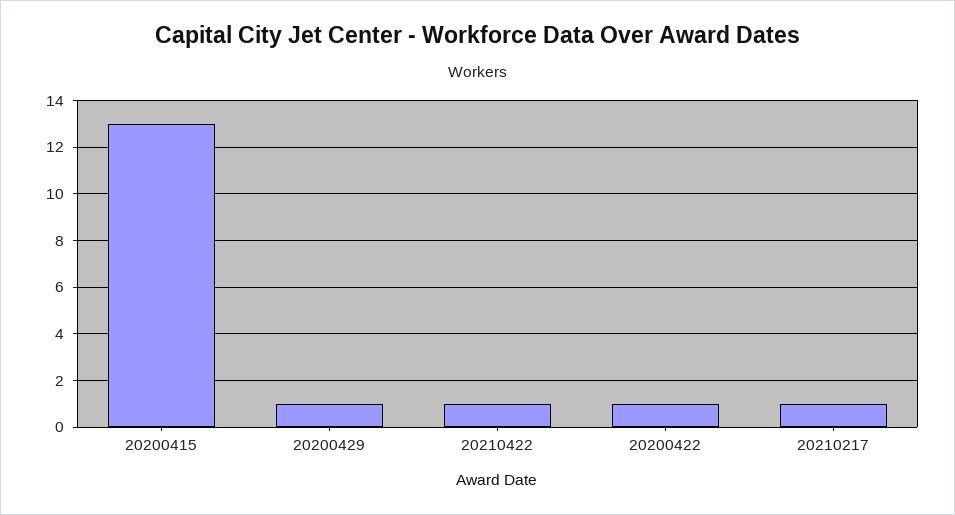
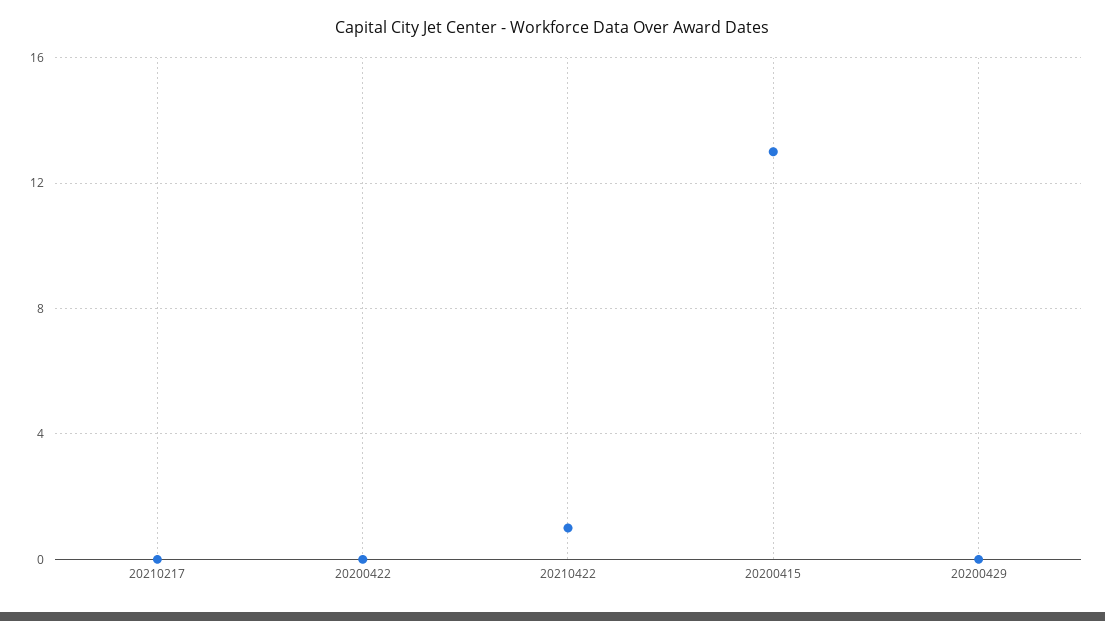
20200429: 1 -> 0
20200422: 1 -> 0
20210217: 1 -> 0

